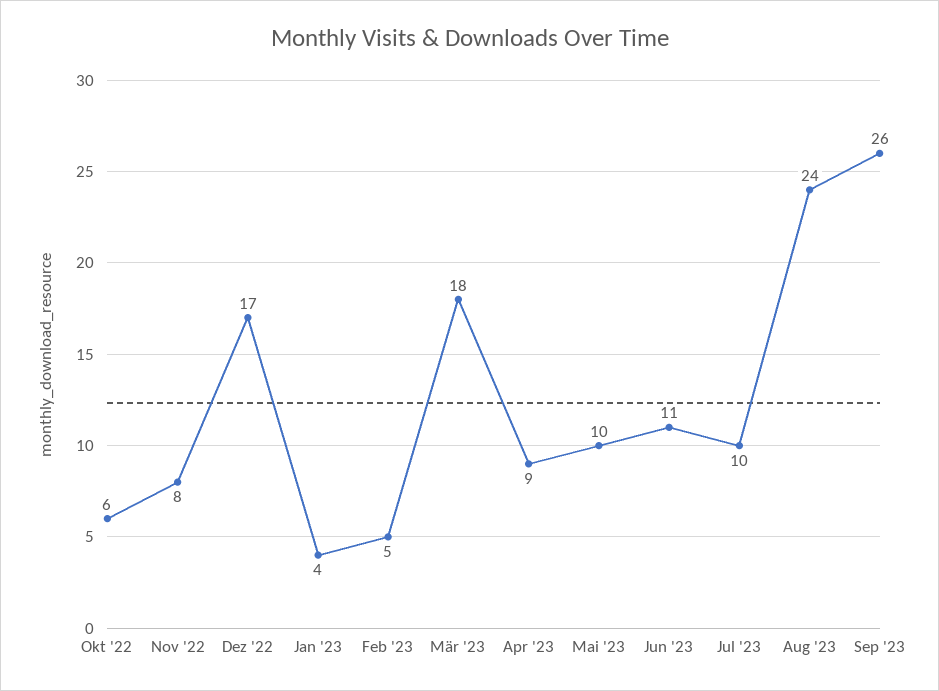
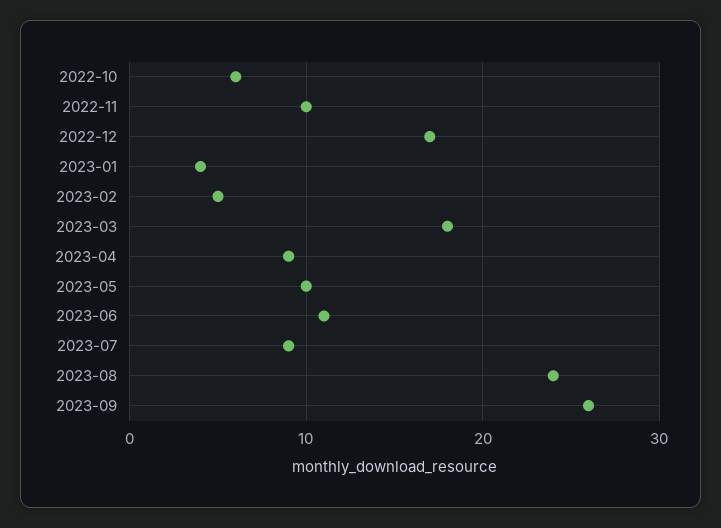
Nov '22: 8 -> 10
Jul '23: 10 -> 9

